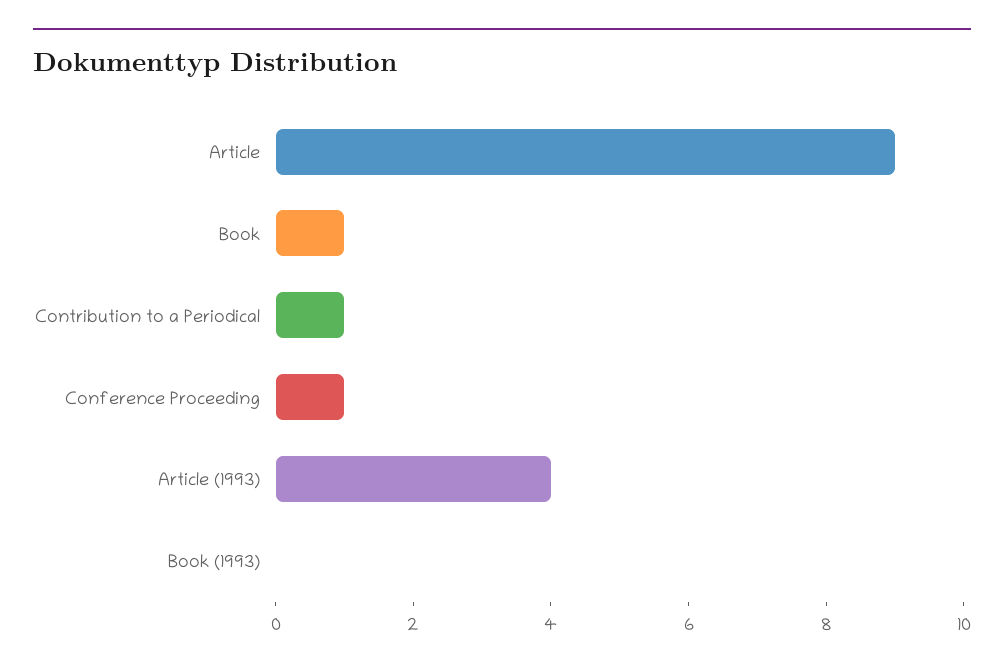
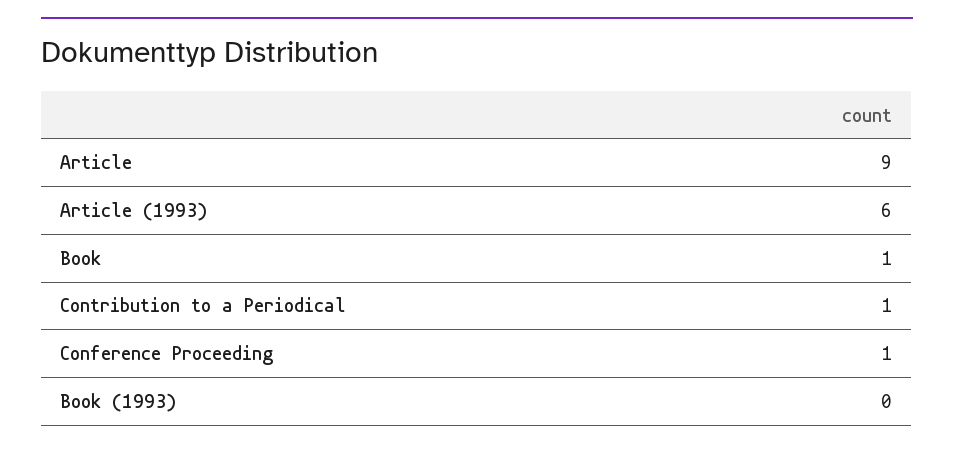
Article (1993): 4 -> 6

